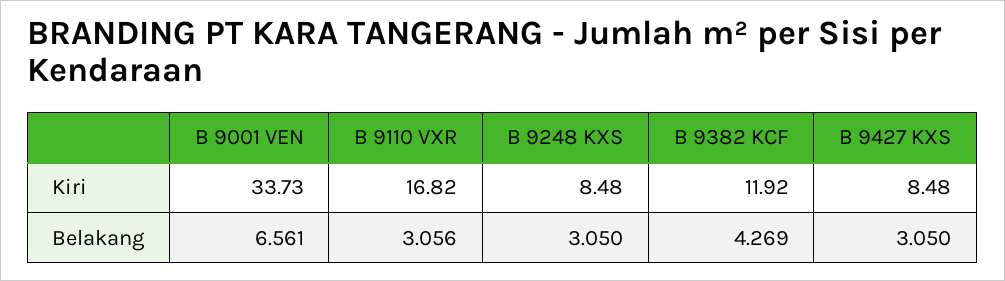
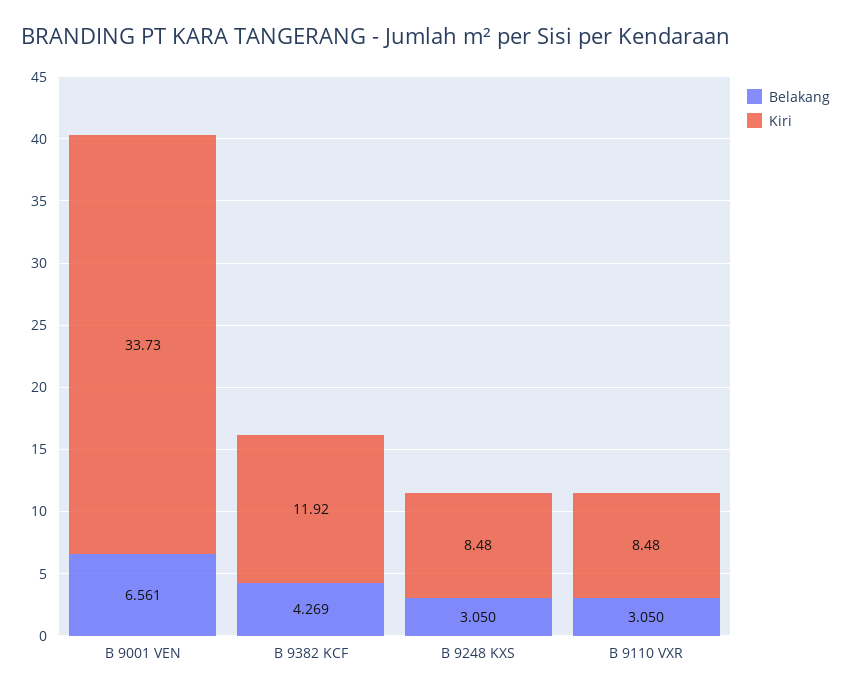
Kiri, B 9110 VXR: 16.82 -> 8.48
Kiri, B 9427 KXS: 8.48 -> none
Belakang, B 9110 VXR: 3.056 -> 3.05
Belakang, B 9427 KXS: 3.05 -> none

